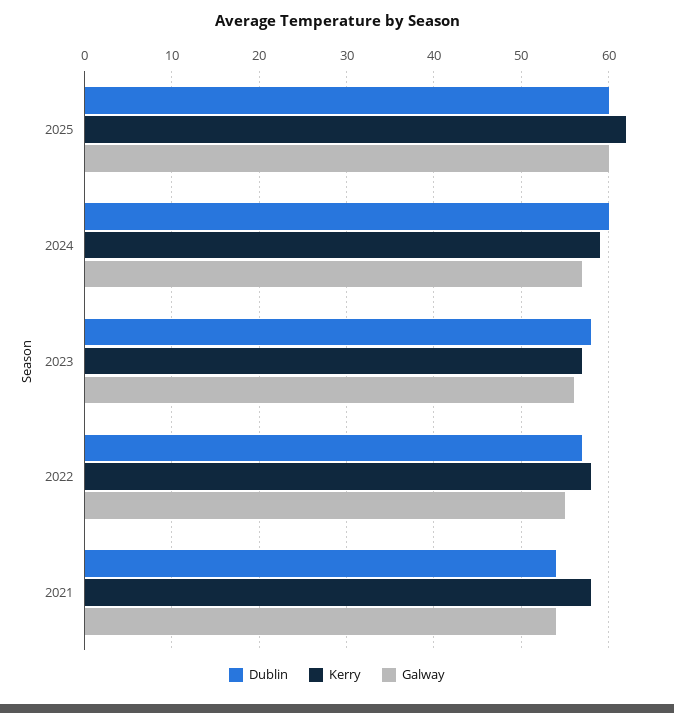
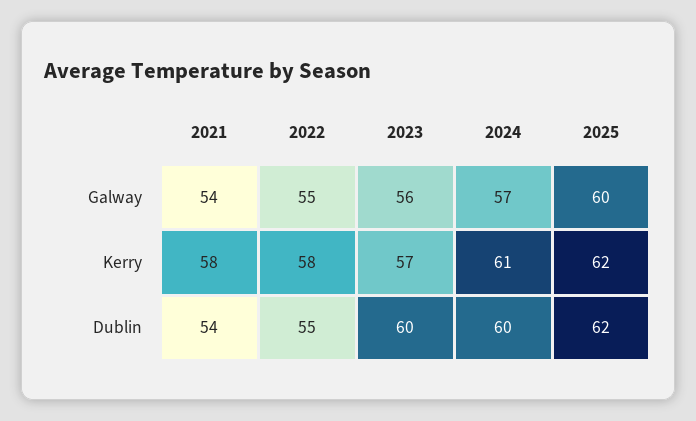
Dublin, 2025: 60 -> 62
Kerry, 2024: 59 -> 61
Dublin, 2023: 58 -> 60
Dublin, 2022: 57 -> 55

